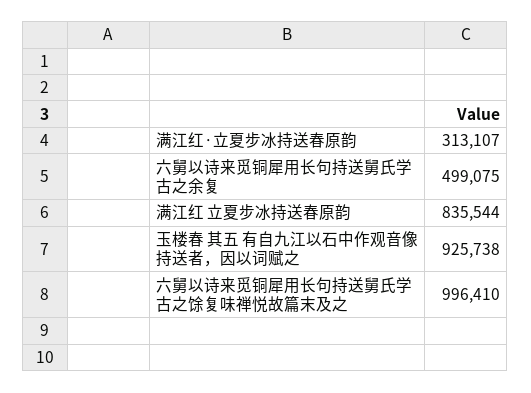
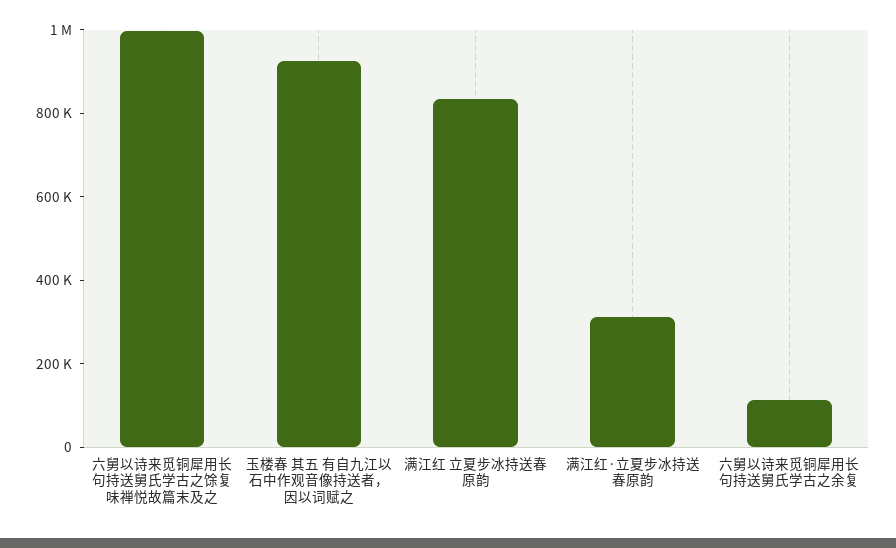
六舅以诗来觅铜犀用长句持送舅氏学古之余复: 499075 -> 100000

